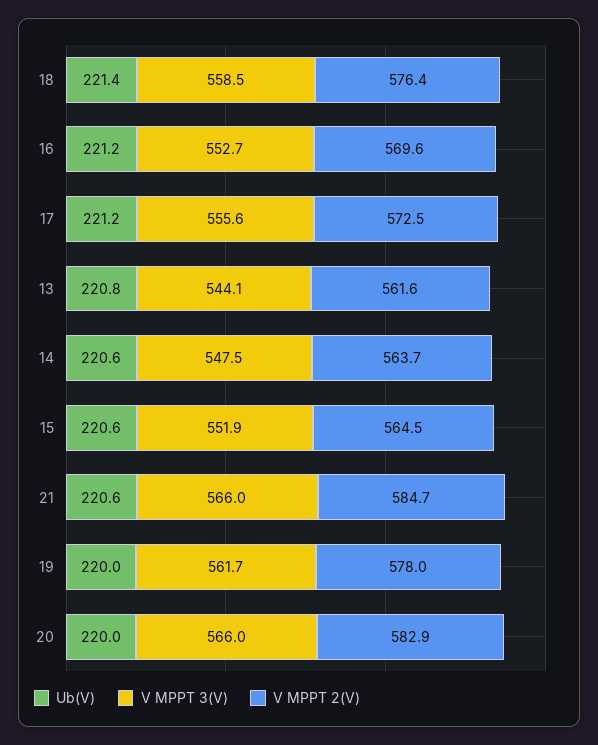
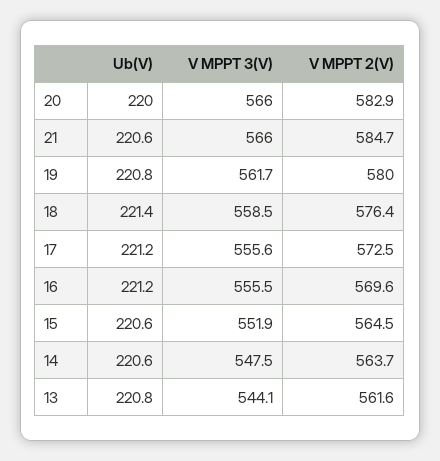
V MPPT 3(V), 16: 552.7 -> 555.5
Ub(V), 19: 220 -> 220.8
V MPPT 2(V), 19: 578 -> 580

